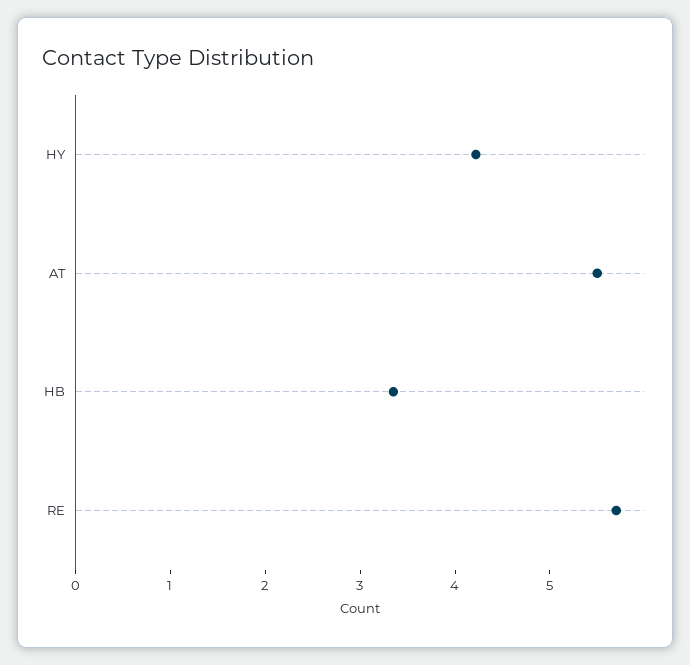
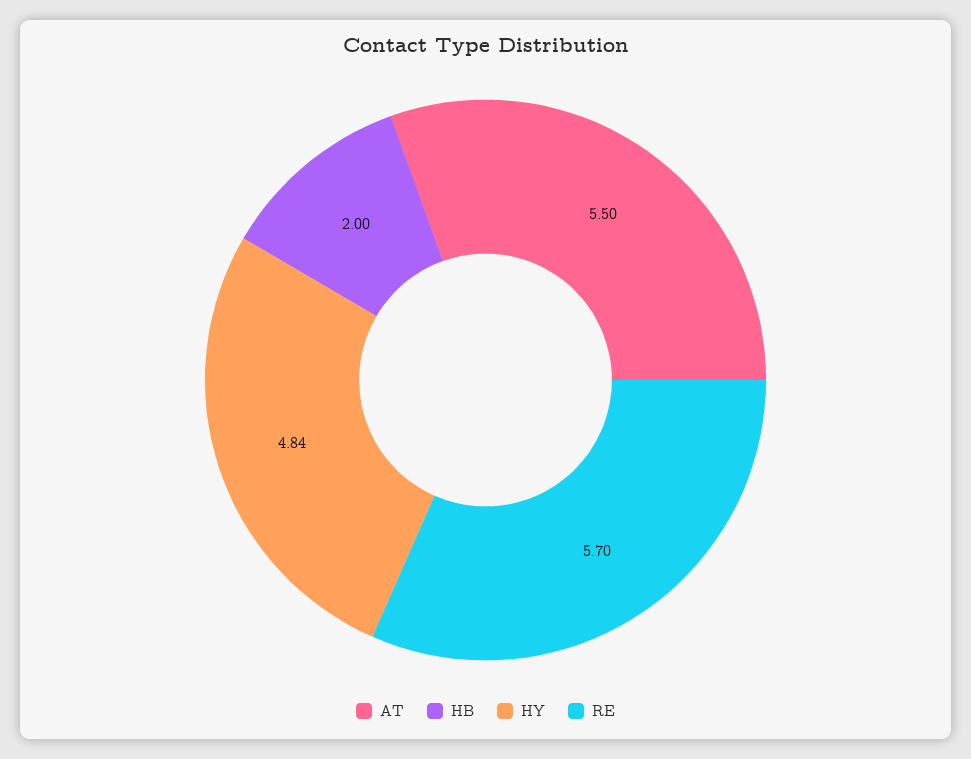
HY: 4.2 -> 4.84
HB: 3.4 -> 2

